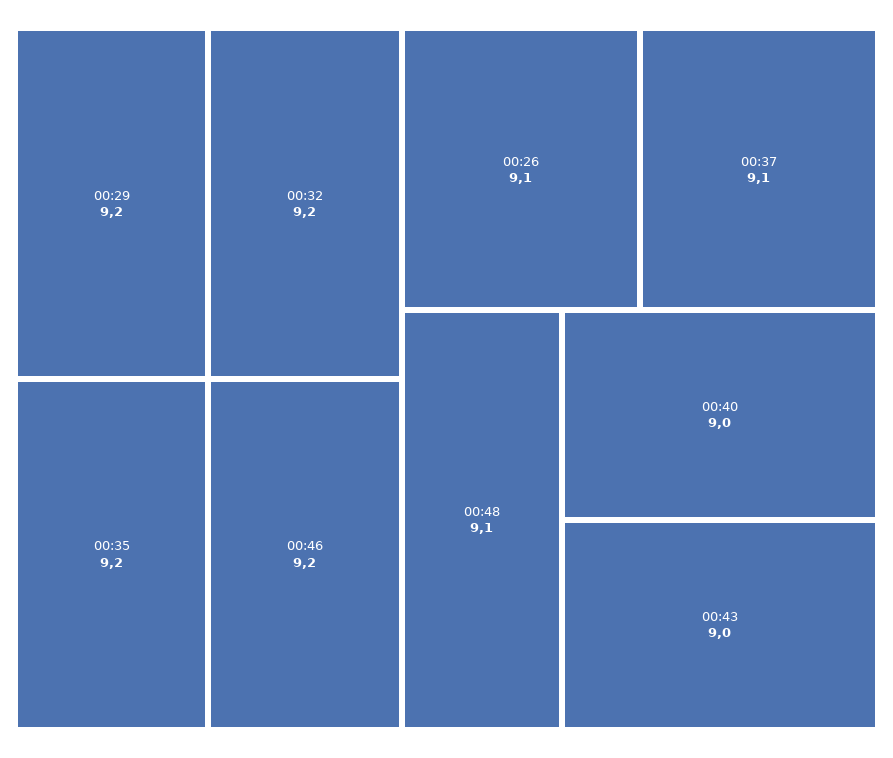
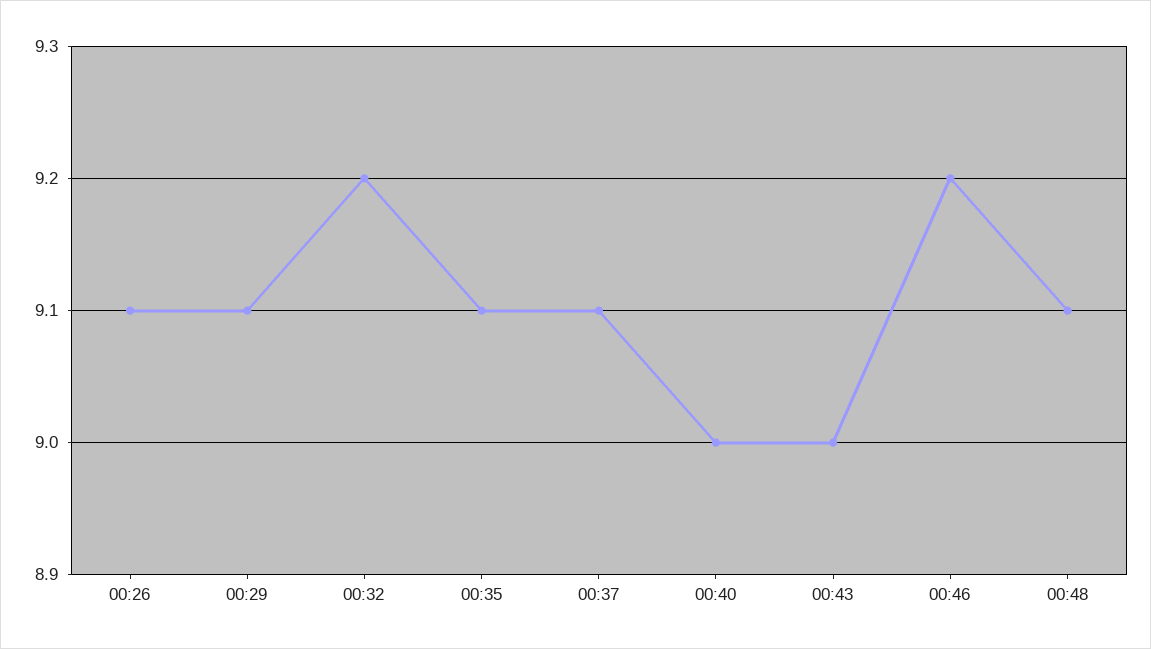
00:29: 9.2 -> 9.1
00:35: 9.2 -> 9.1

